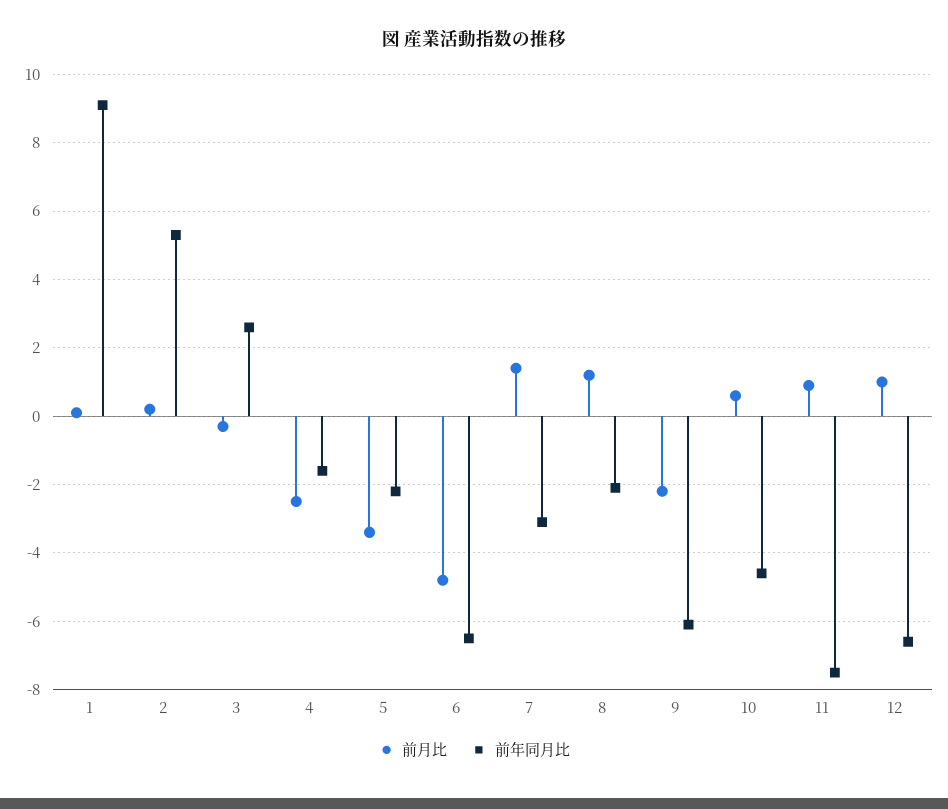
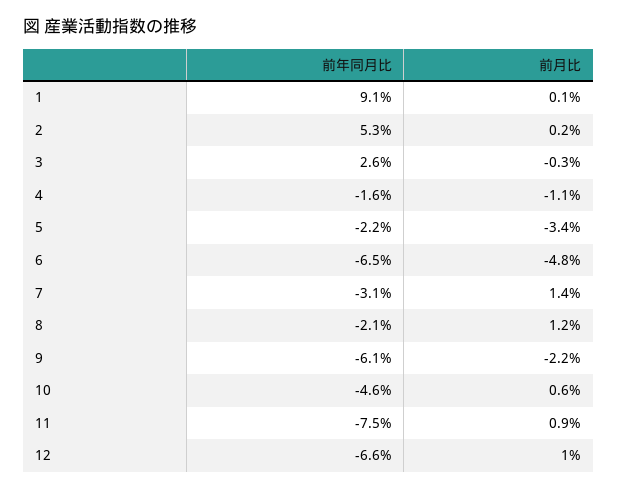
前月比, 4: -2.5 -> -1.1

